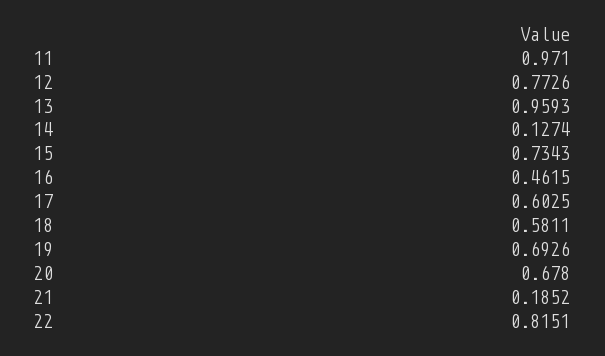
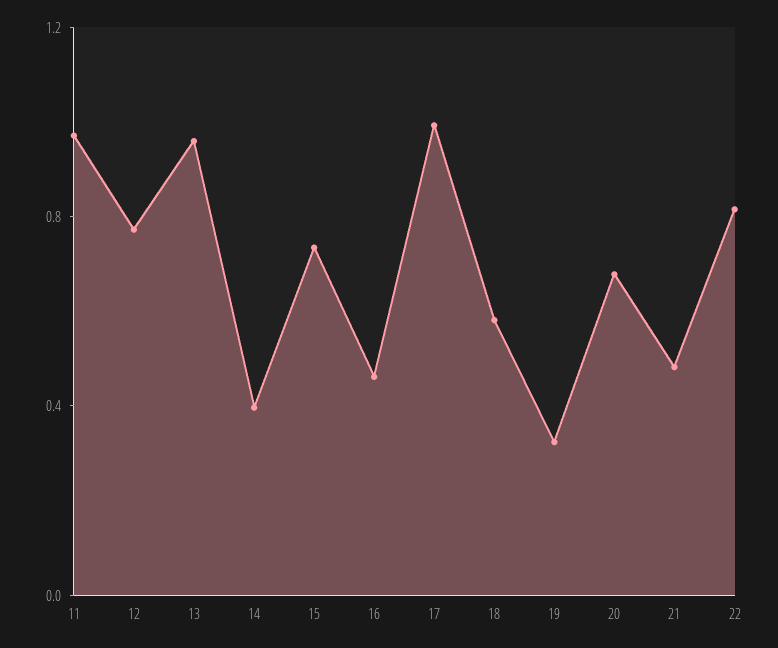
14: 0.1274 -> 0.4
17: 0.6025 -> 1
19: 0.6926 -> 0.3
21: 0.1852 -> 0.5

